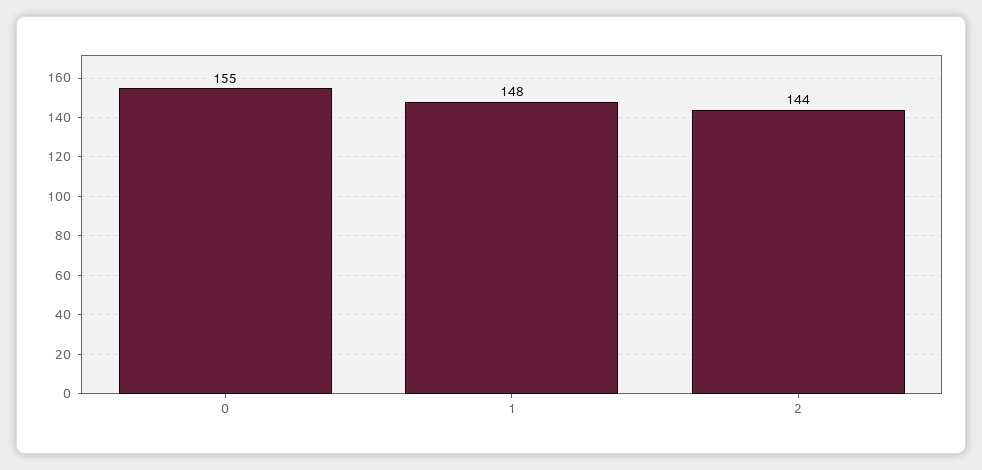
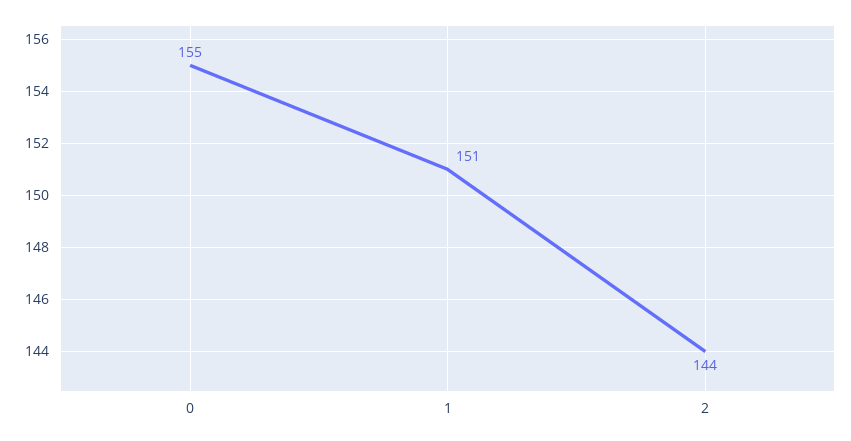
1: 148 -> 151

